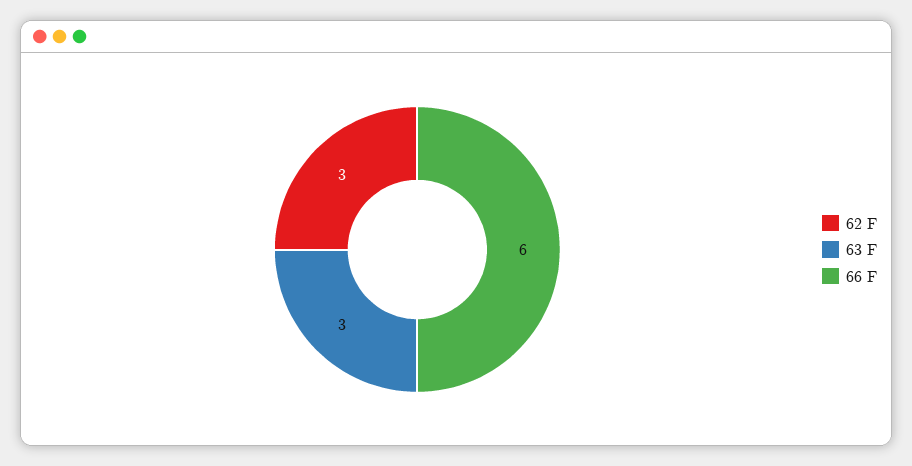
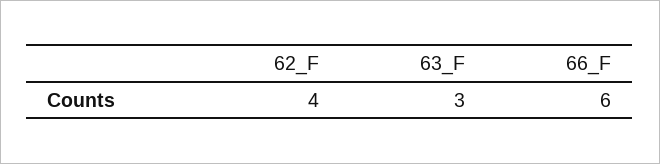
62 F: 3 -> 4

